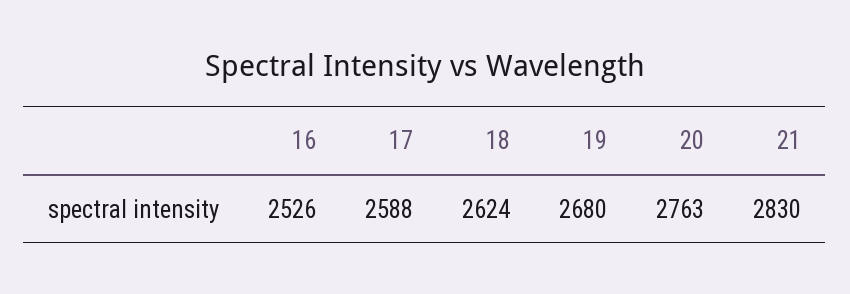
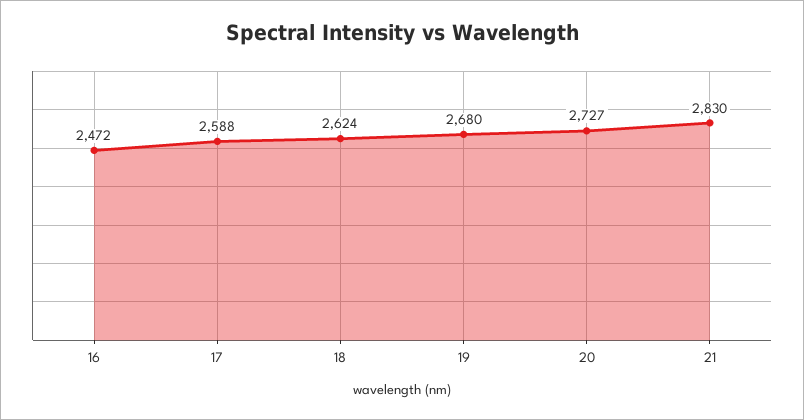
16: 2526 -> 2472
20: 2763 -> 2727

